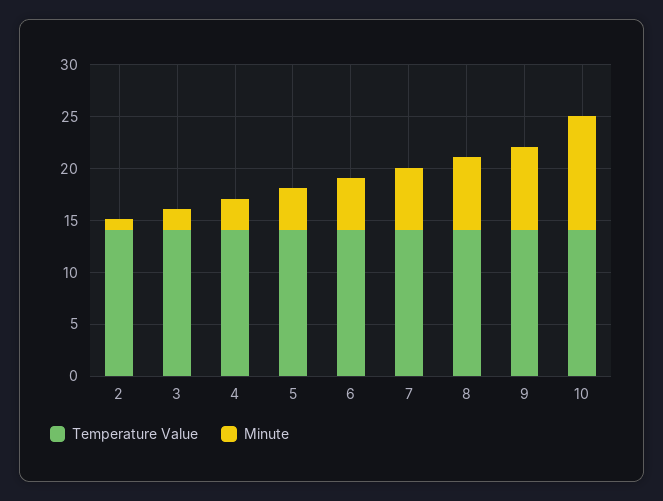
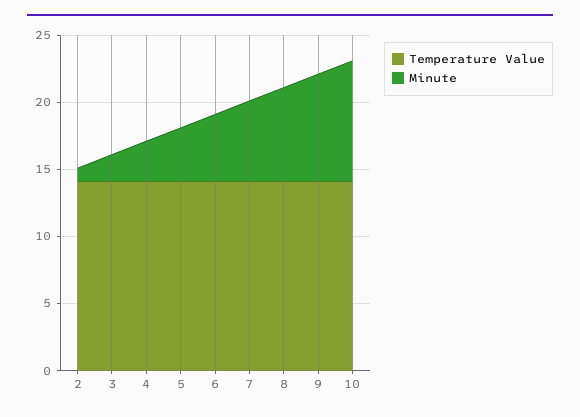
Minute, 10: 11 -> 9

